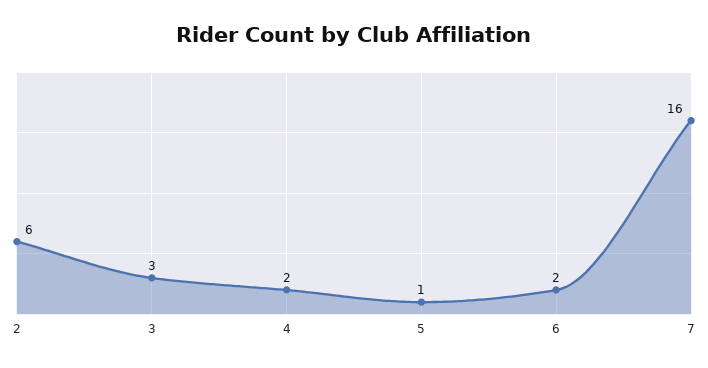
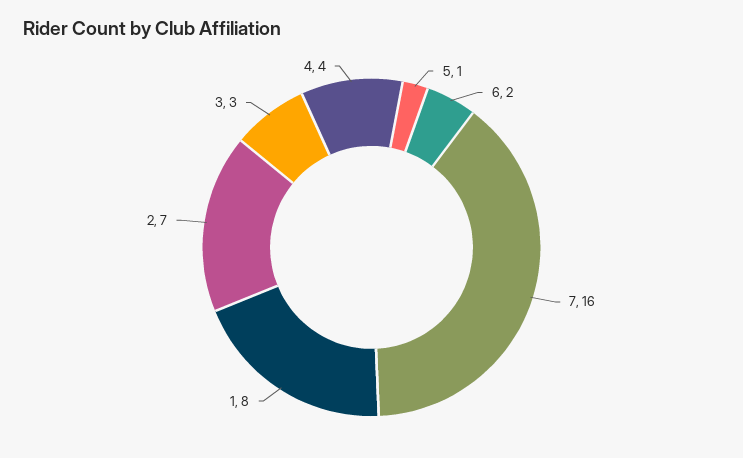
2: 6 -> 7
4: 2 -> 4
1: none -> 8

